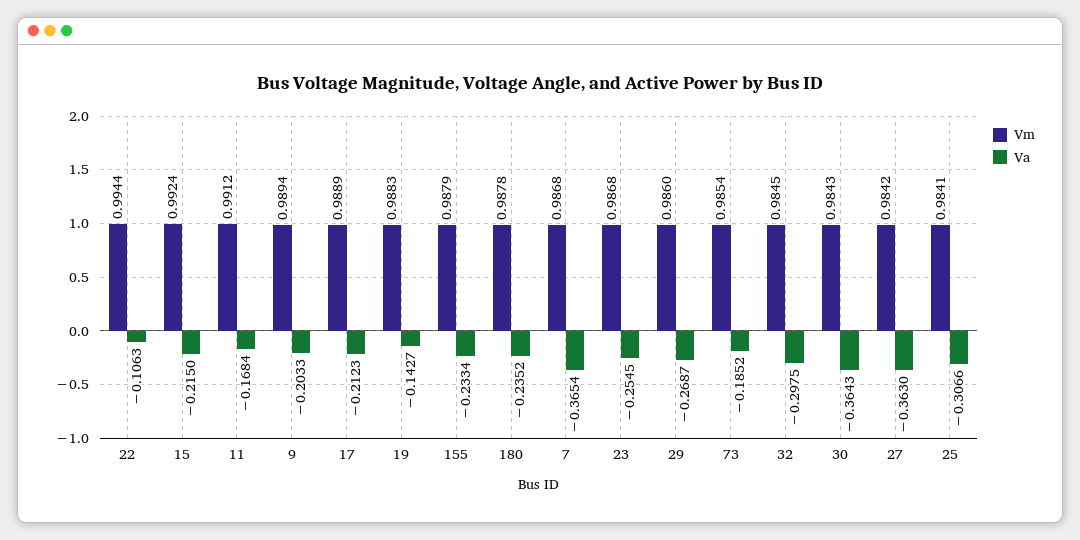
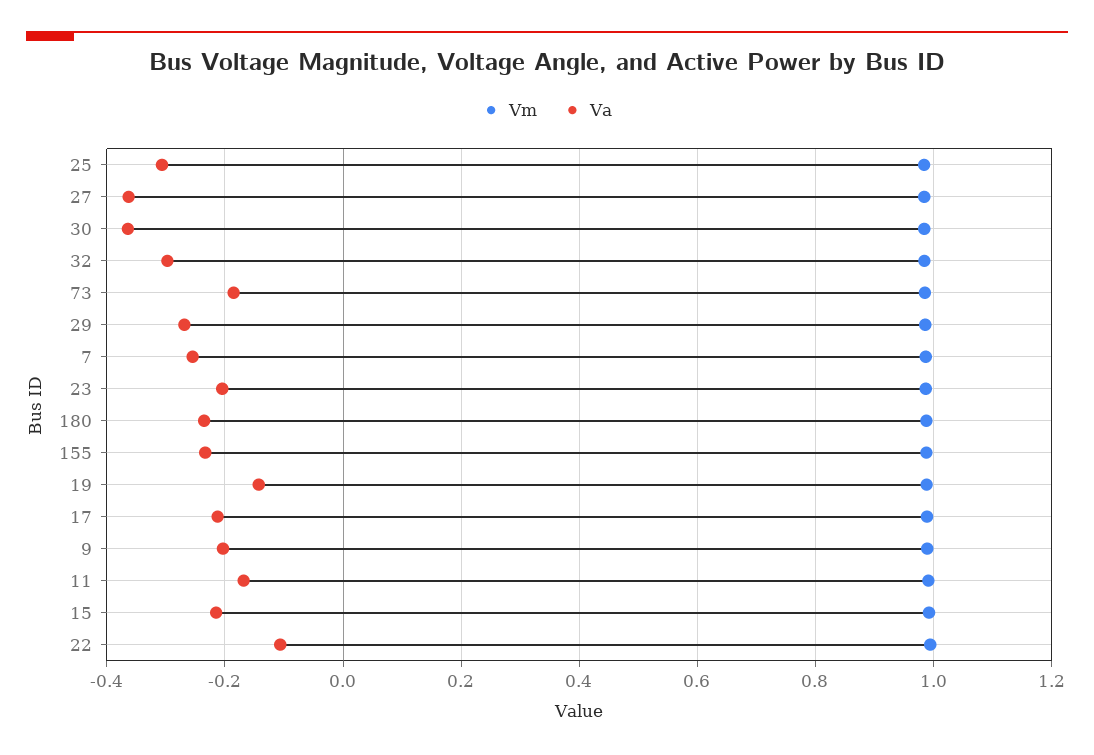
Va, 7: -0.3654 -> -0.26
Va, 23: -0.2545 -> -0.2

